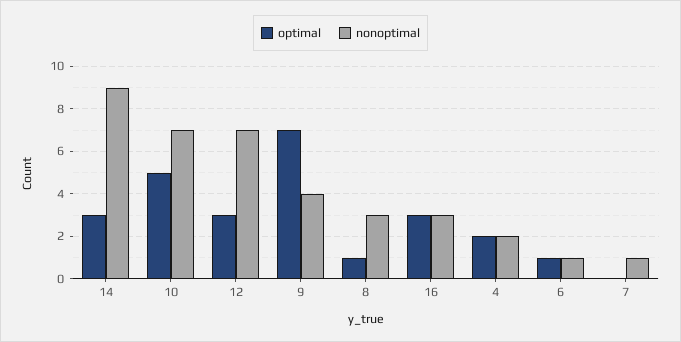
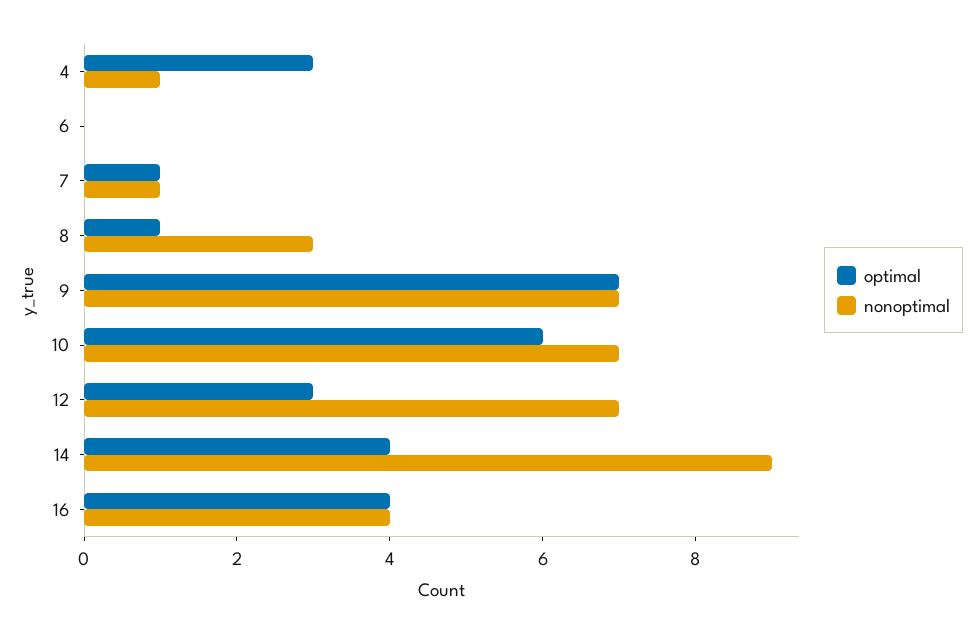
optimal, 14: 3 -> 4
optimal, 10: 5 -> 6
nonoptimal, 9: 4 -> 7
optimal, 16: 3 -> 4
nonoptimal, 16: 3 -> 4
optimal, 4: 2 -> 3
nonoptimal, 4: 2 -> 1
optimal, 6: 1 -> 0
nonoptimal, 6: 1 -> 0
optimal, 7: 0 -> 1

